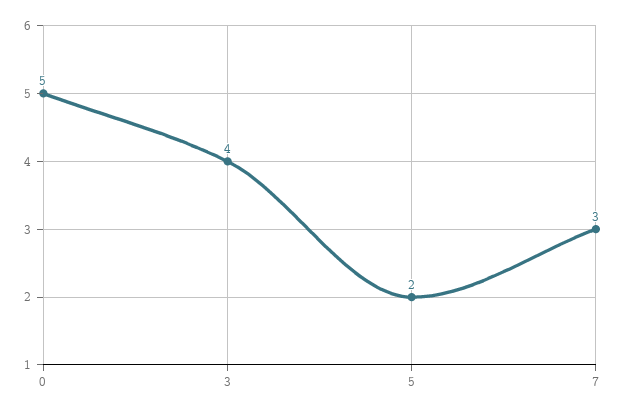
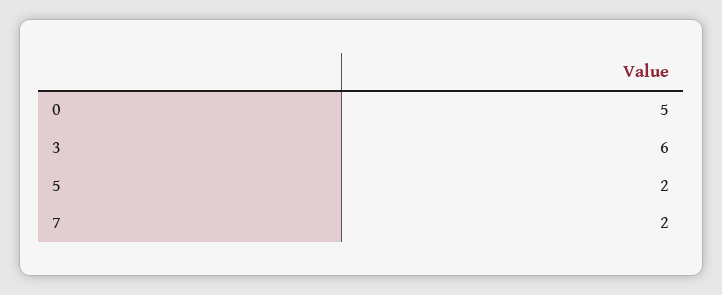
3: 4 -> 6
7: 3 -> 2

